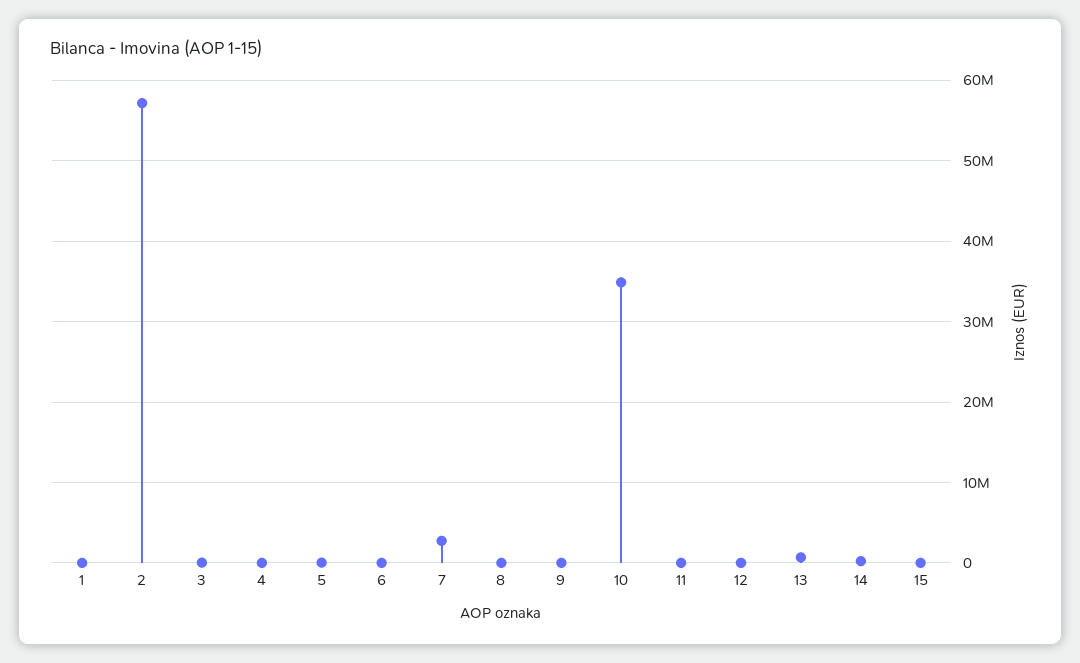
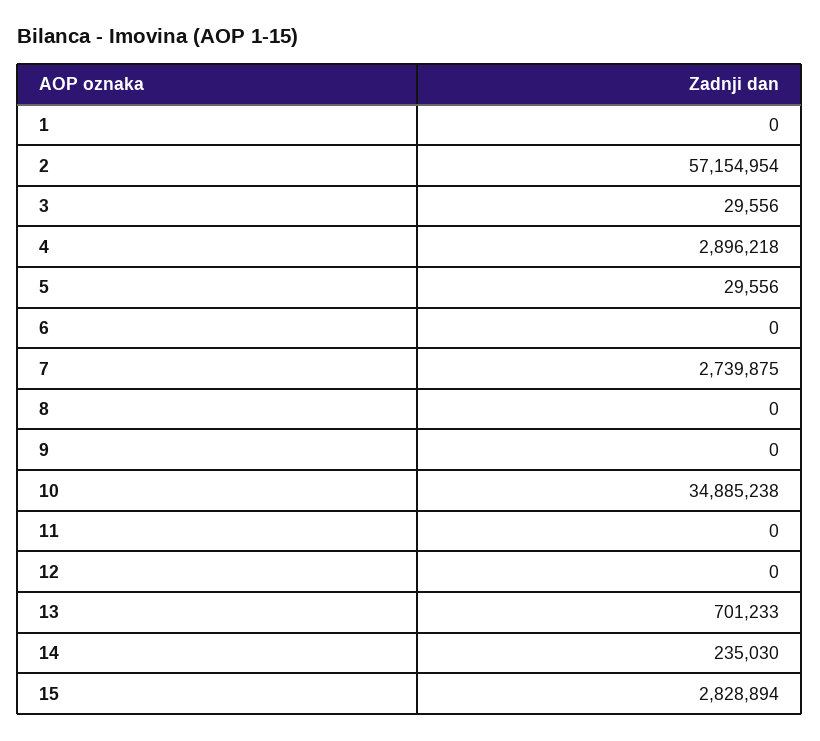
4: 0 -> 2896218
15: 0 -> 2828894

